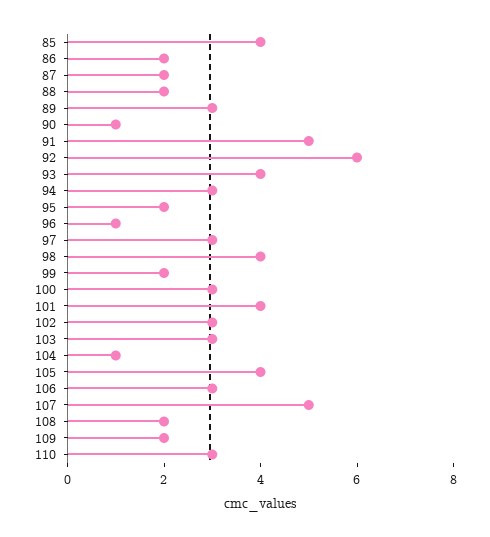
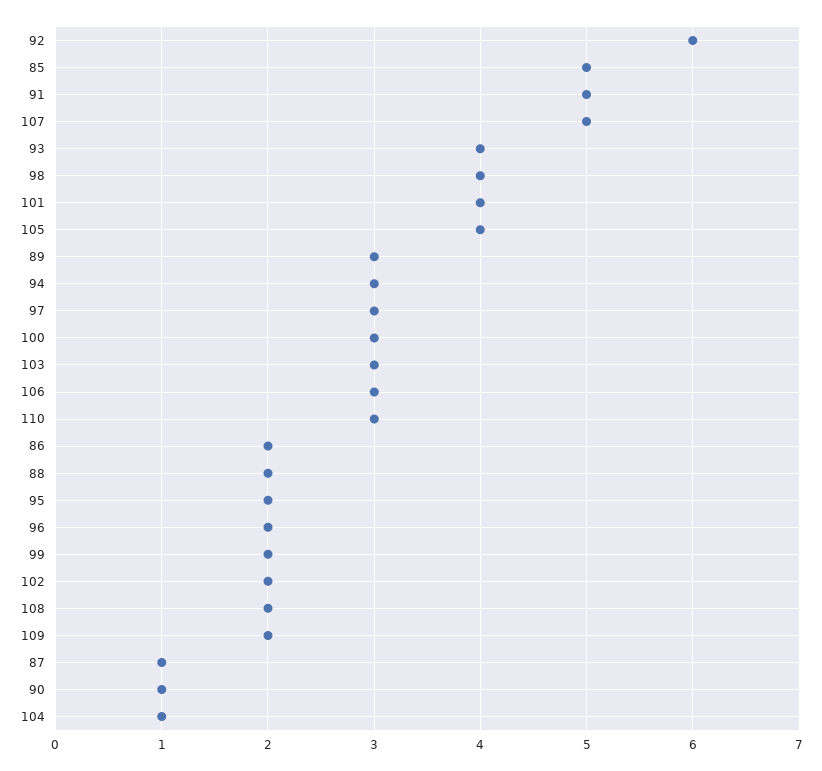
85: 4 -> 5
87: 2 -> 1
96: 1 -> 2
102: 3 -> 2

